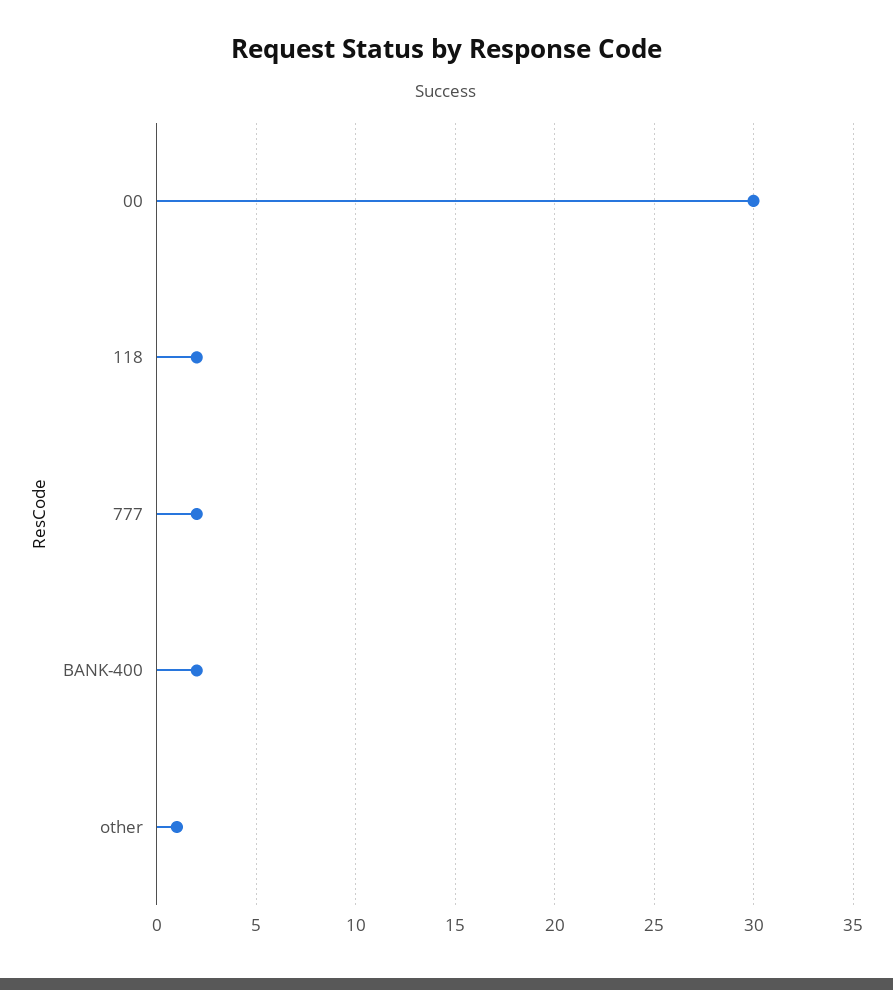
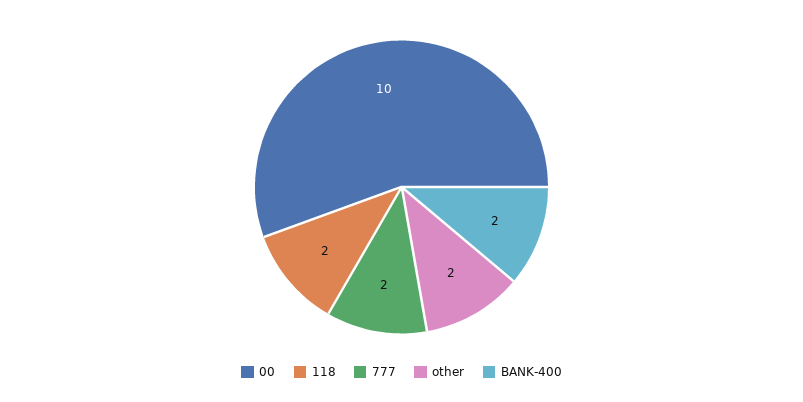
00: 30 -> 10
other: 1 -> 2

